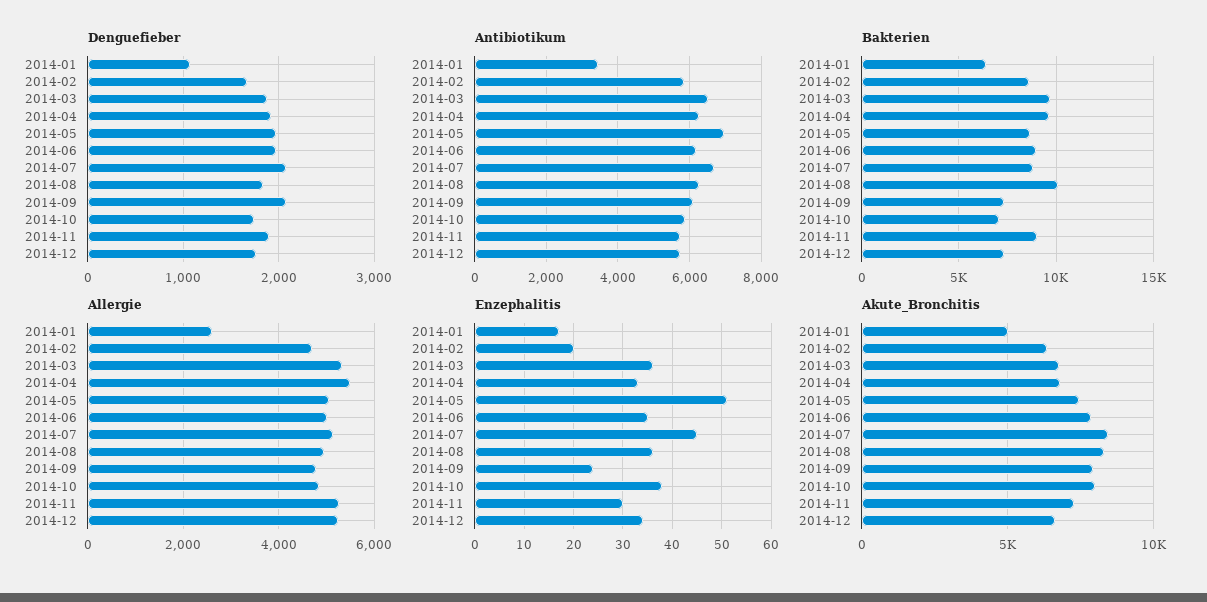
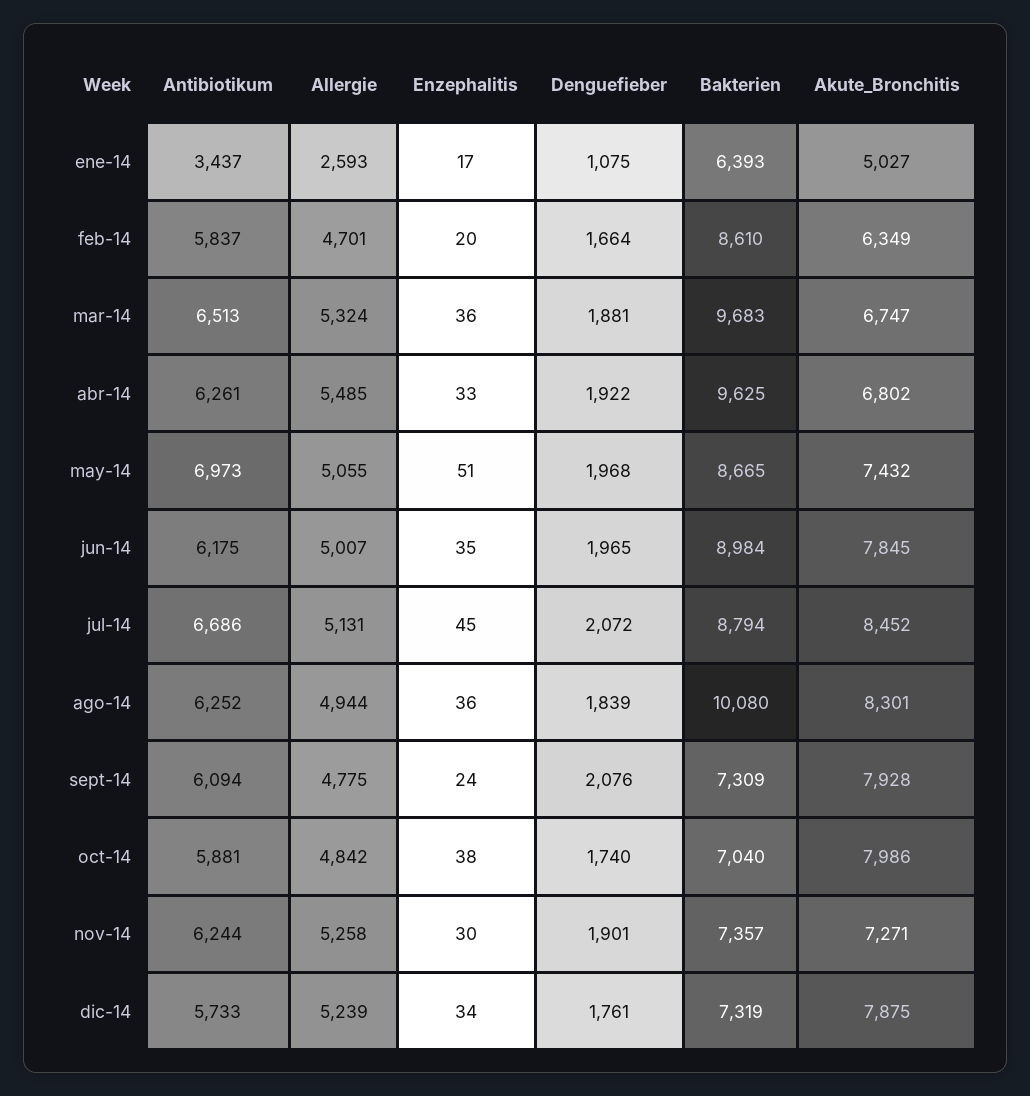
Antibiotikum, 2014-11: 5800 -> 6244
Bakterien, 2014-11: 9000 -> 7357
Akute_Bronchitis, 2014-12: 6500 -> 7875

